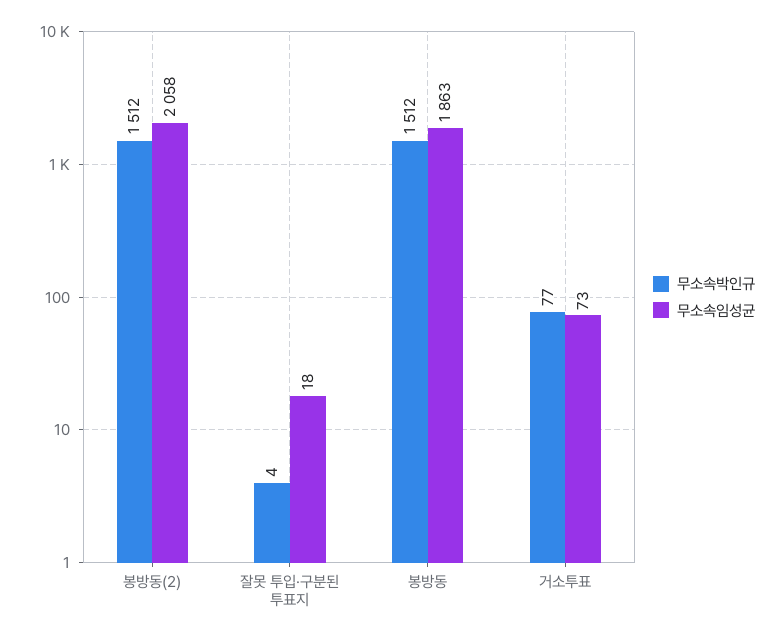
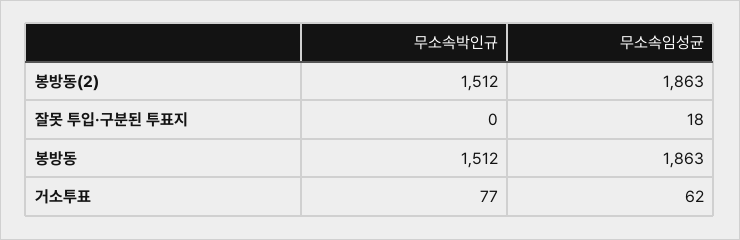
무소속임성균, 봉방동(2): 2058 -> 1863
무소속박인규, 잘못 투입·구분된 투표지: 4 -> 0
무소속임성균, 거소투표: 73 -> 62

